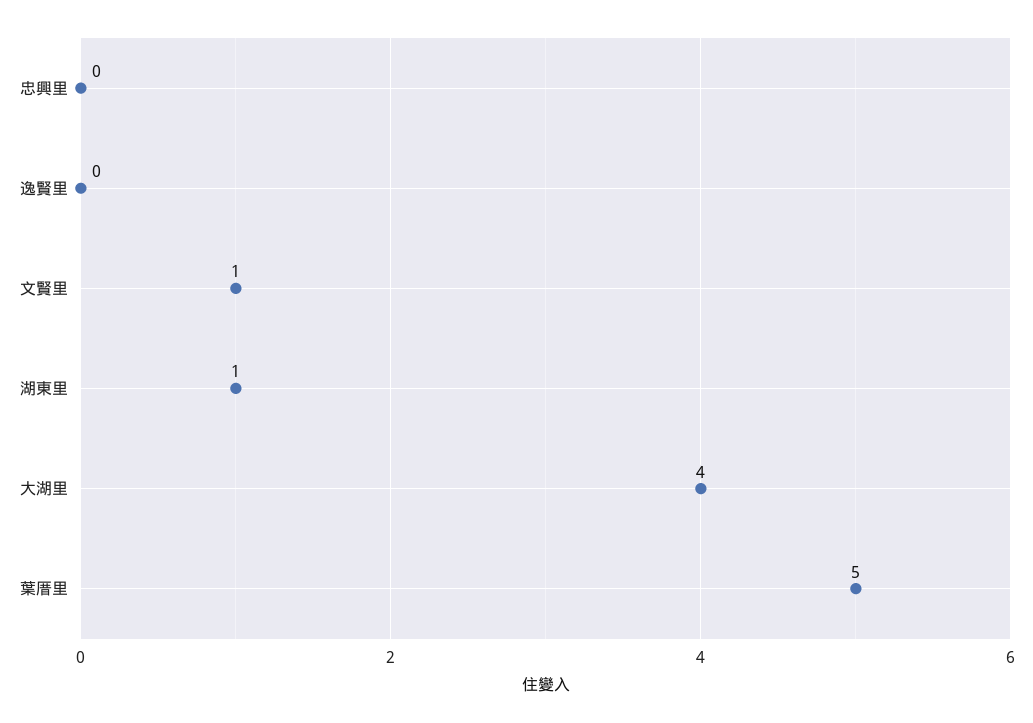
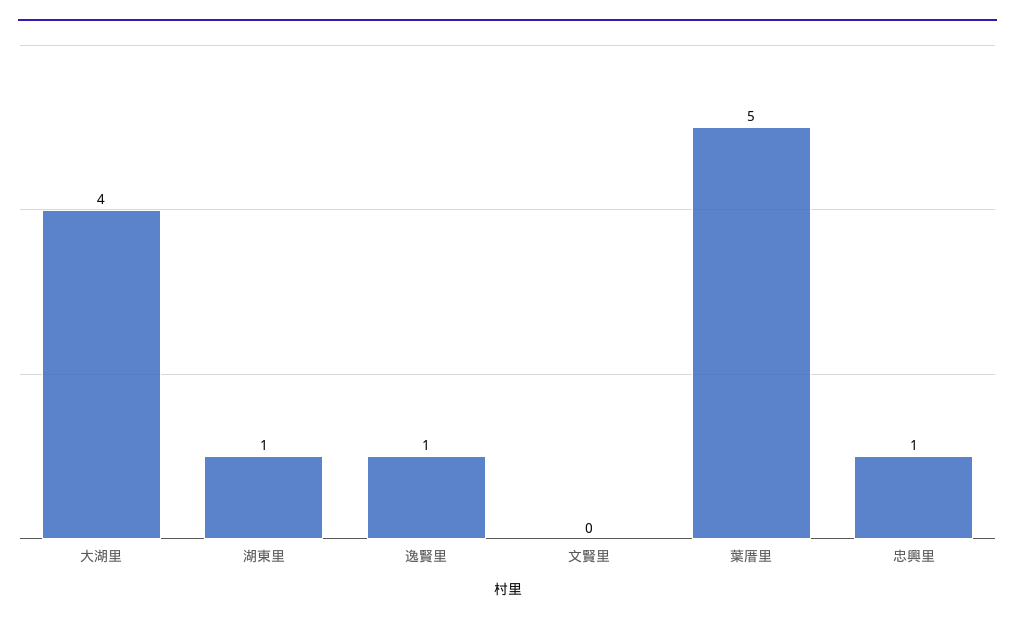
忠興里: 0 -> 1
逸賢里: 0 -> 1
文賢里: 1 -> 0

